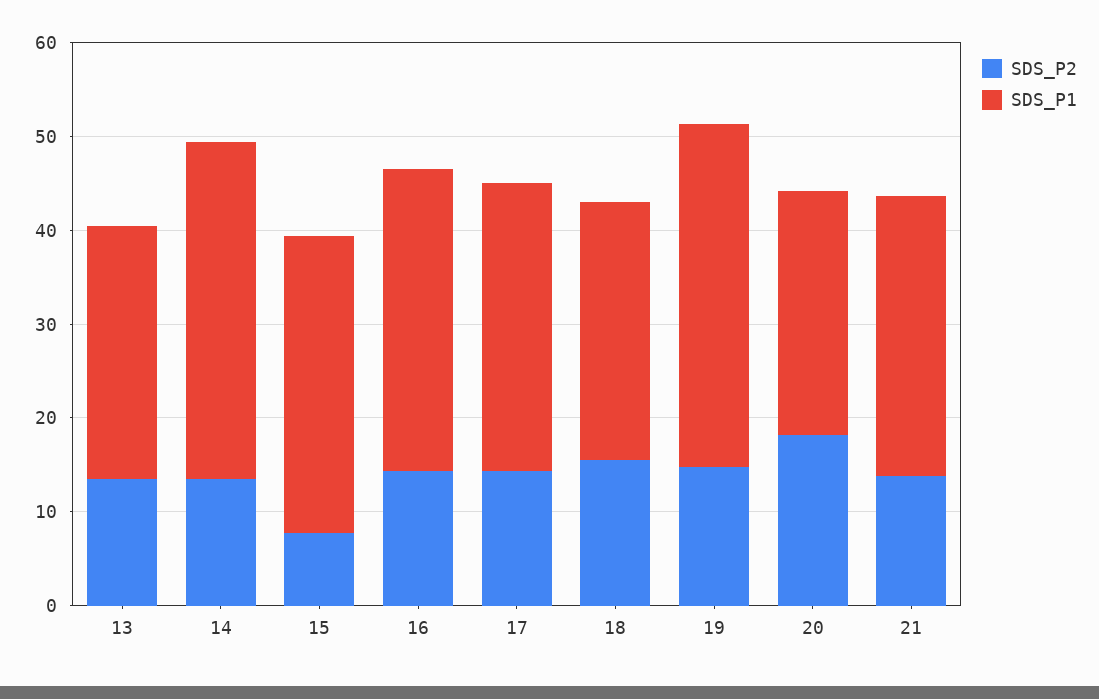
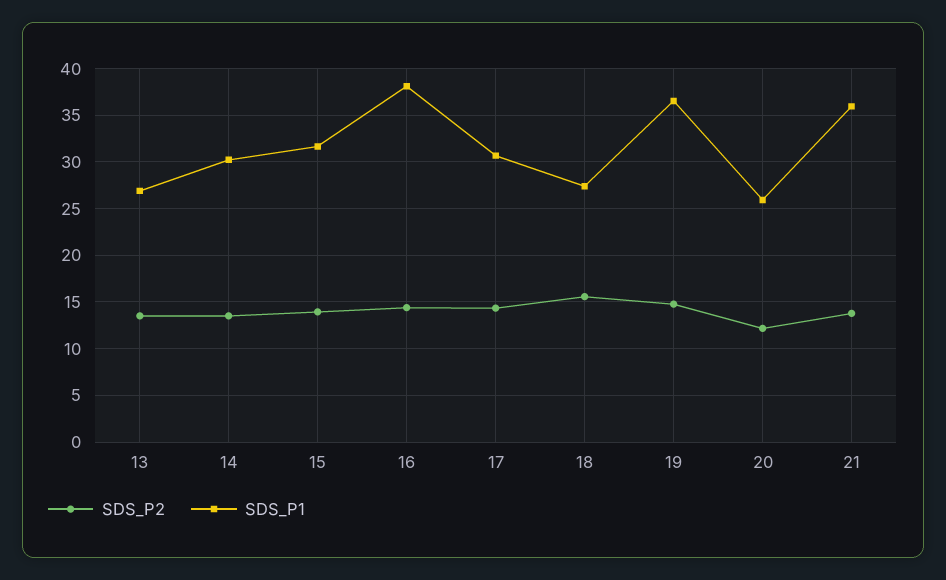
SDS_P1, 14: 36 -> 30
SDS_P2, 15: 8 -> 14
SDS_P1, 16: 32 -> 38
SDS_P2, 20: 18 -> 12
SDS_P1, 21: 30 -> 36

